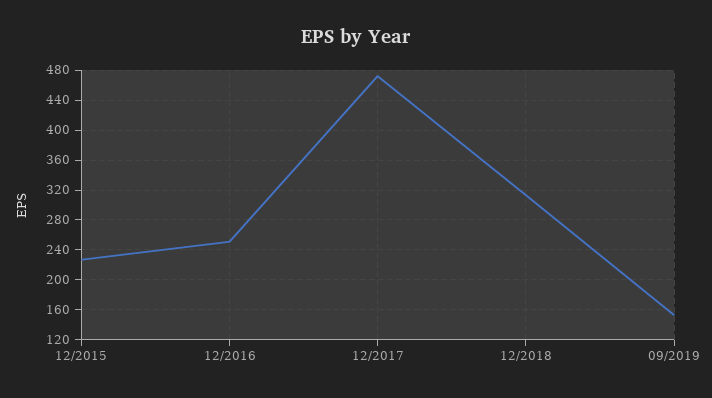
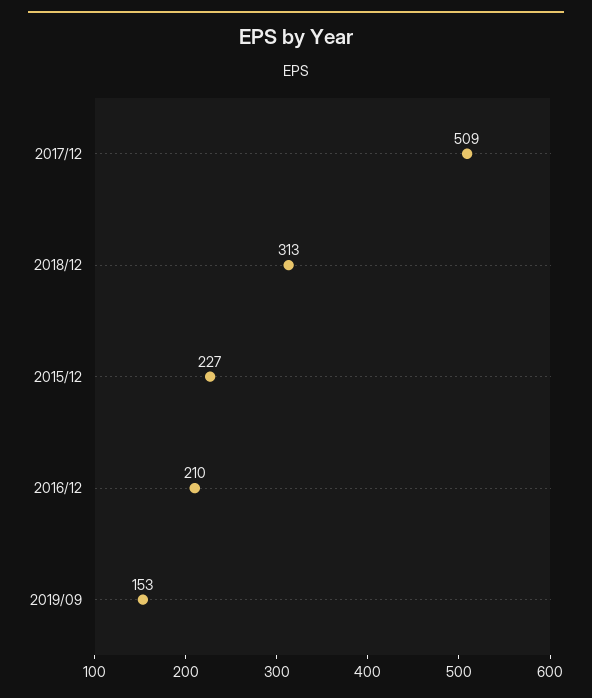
12/2016: 250 -> 210
12/2017: 470 -> 509

